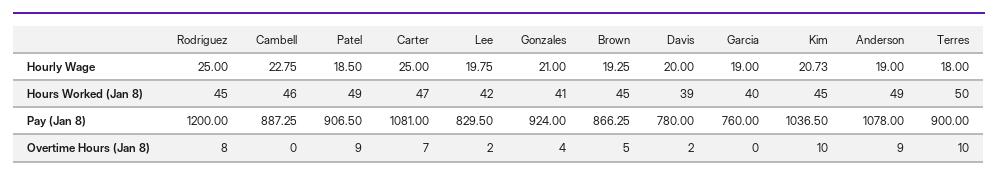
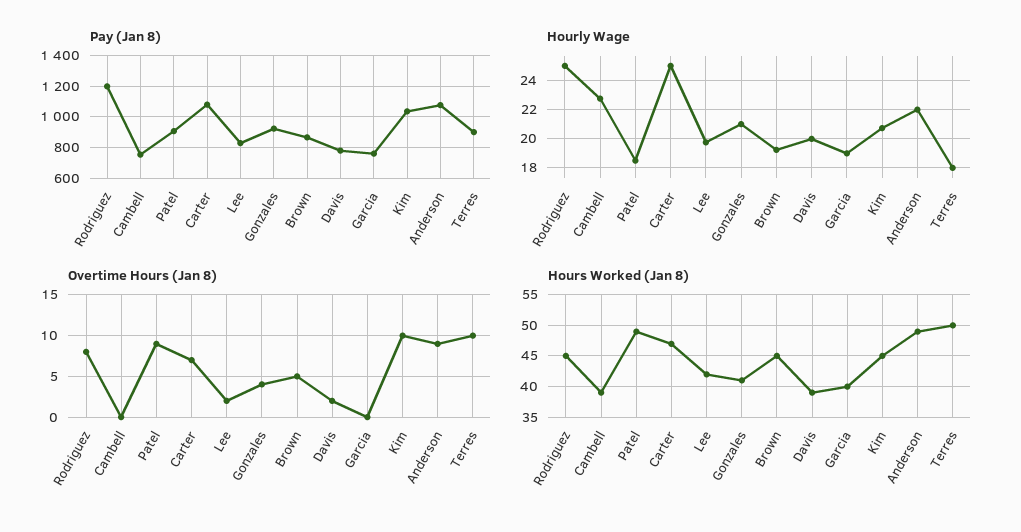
Hourly Wage, Anderson: 19 -> 22
Hours Worked (Jan 8), Cambell: 46 -> 39
Pay (Jan 8), Cambell: 887.25 -> 750

